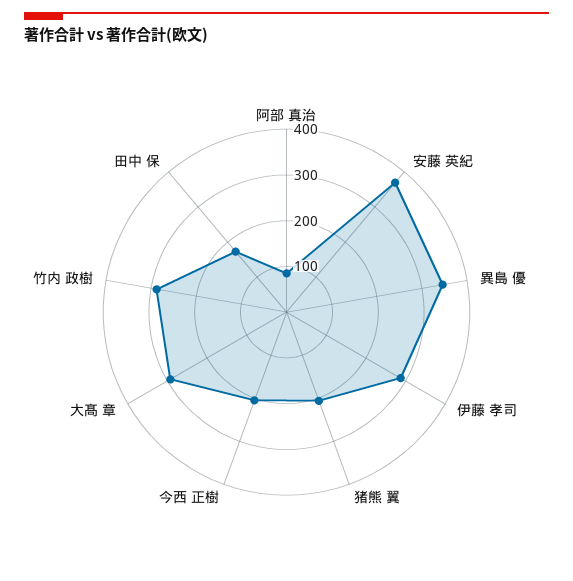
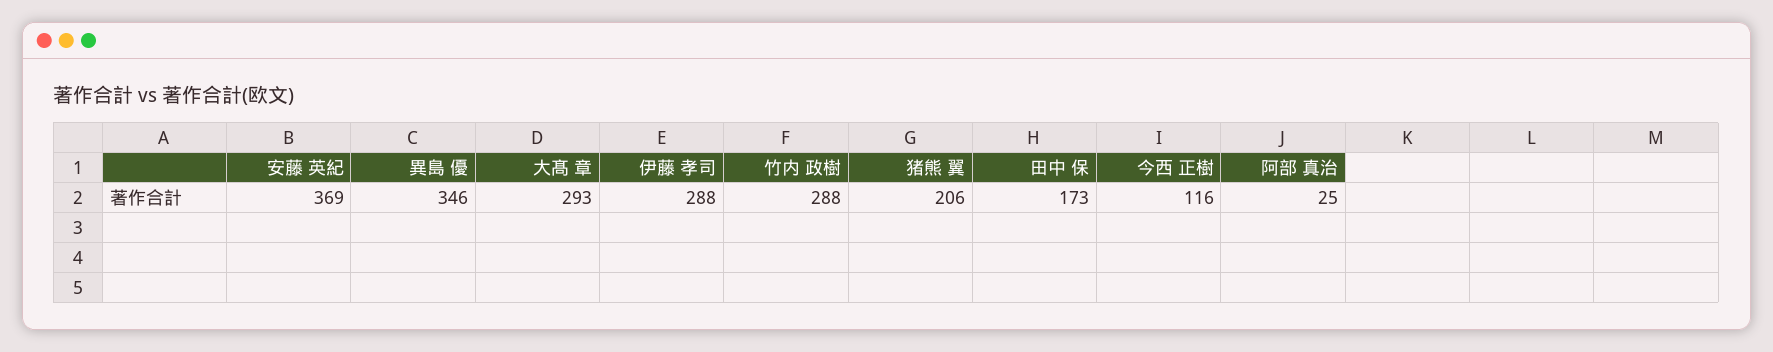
阿部 真治: 80 -> 25
今西 正樹: 200 -> 116

